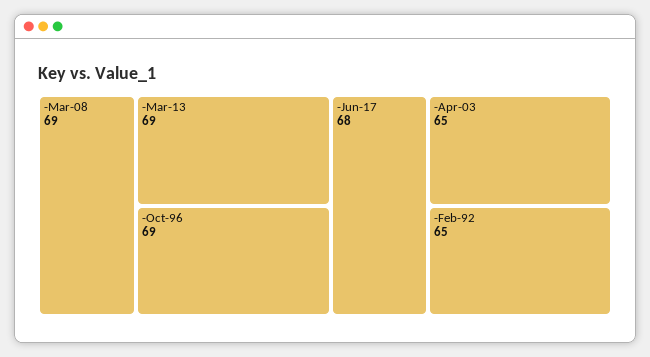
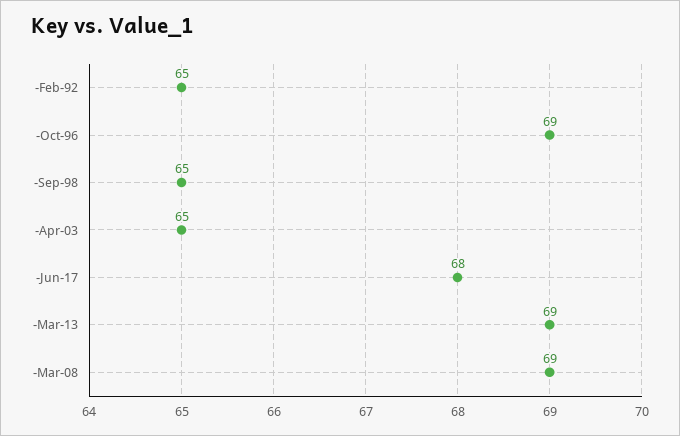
-Sep-98: none -> 65

